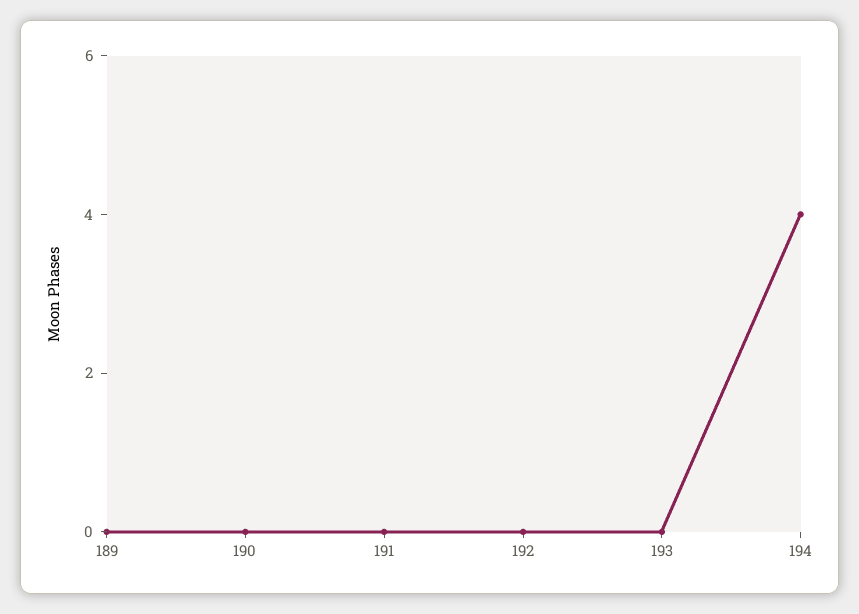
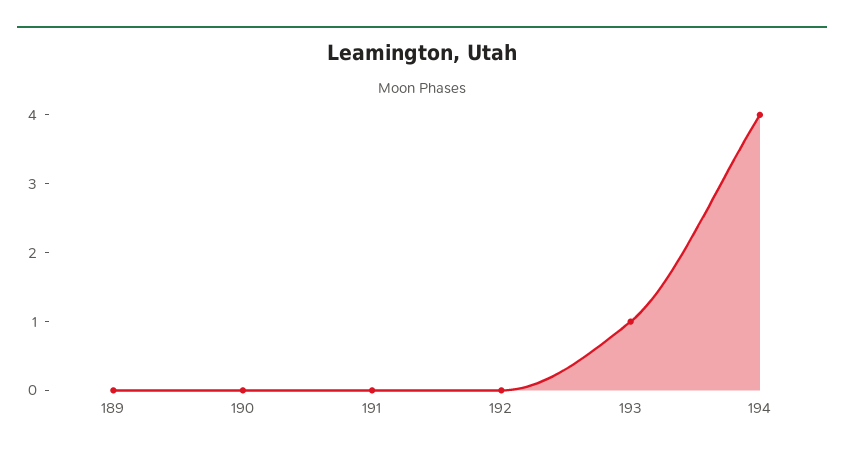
193: 0 -> 1

